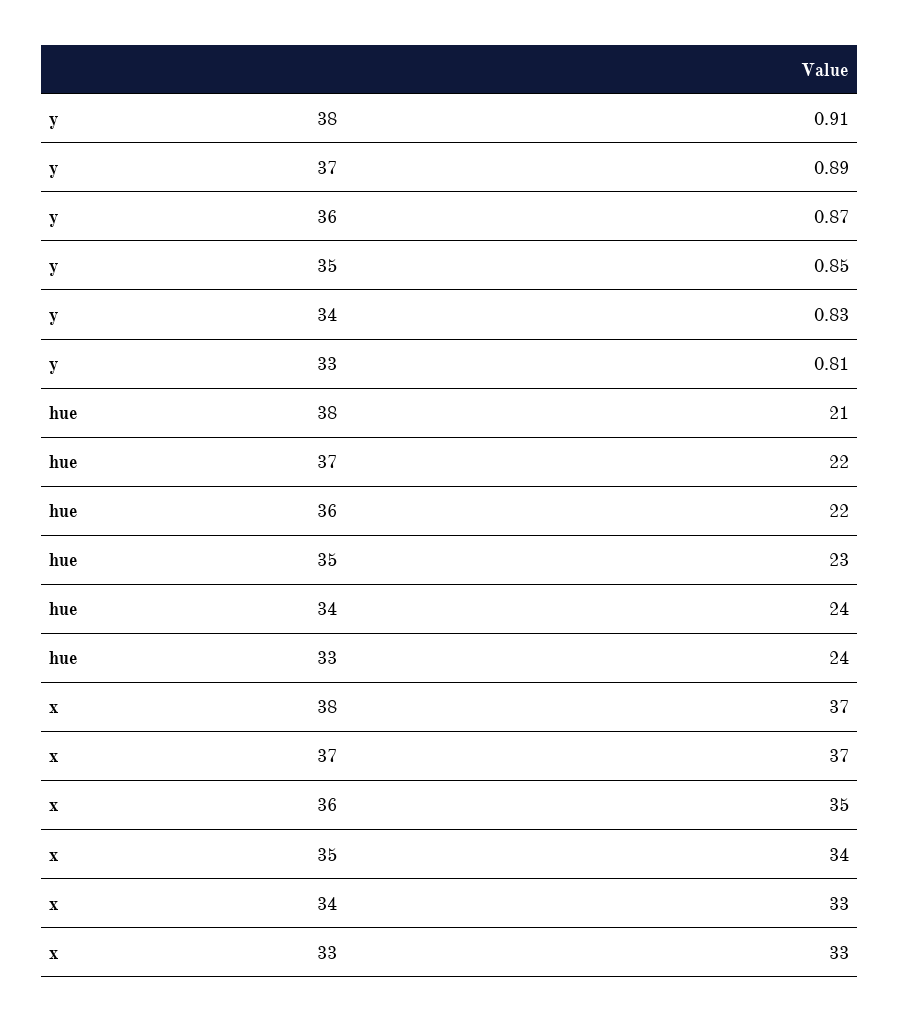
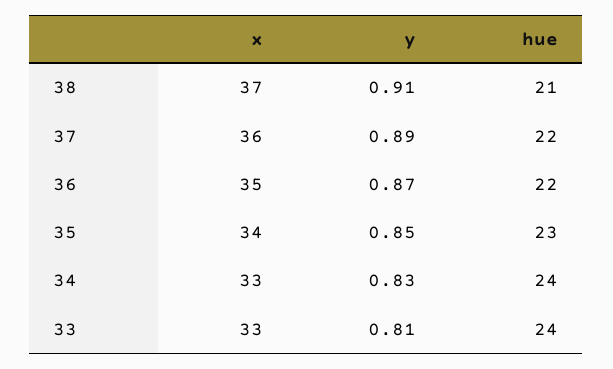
x, 37: 37 -> 36

